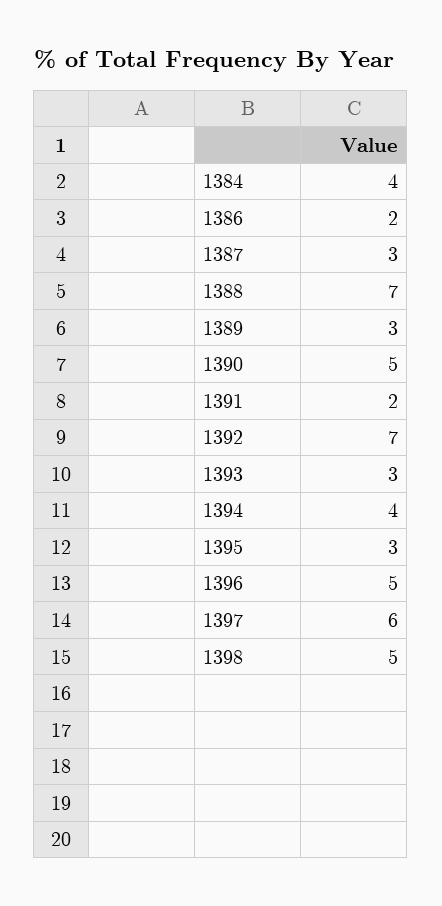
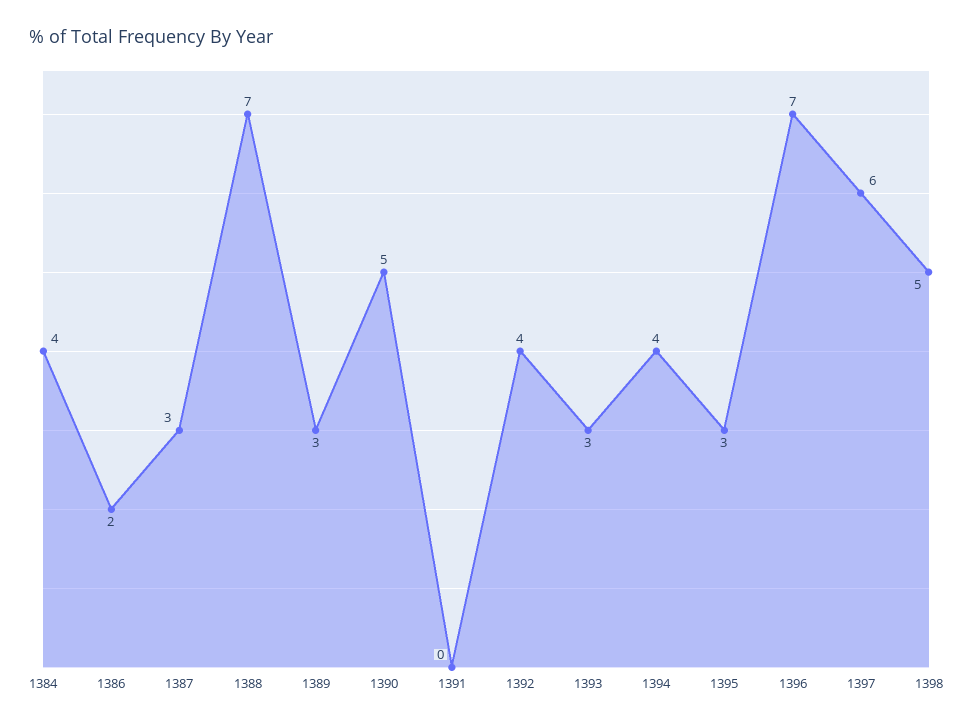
1391: 2 -> 0
1392: 7 -> 4
1396: 5 -> 7

